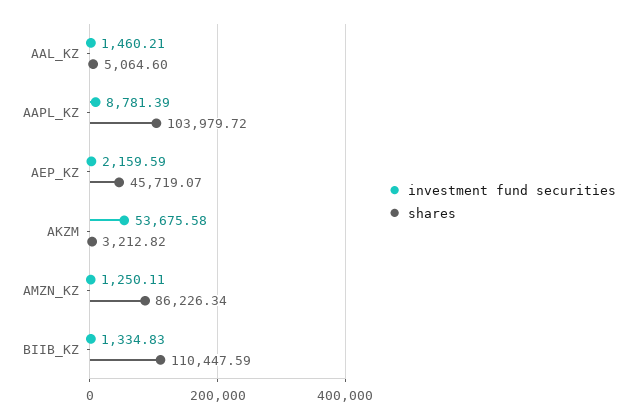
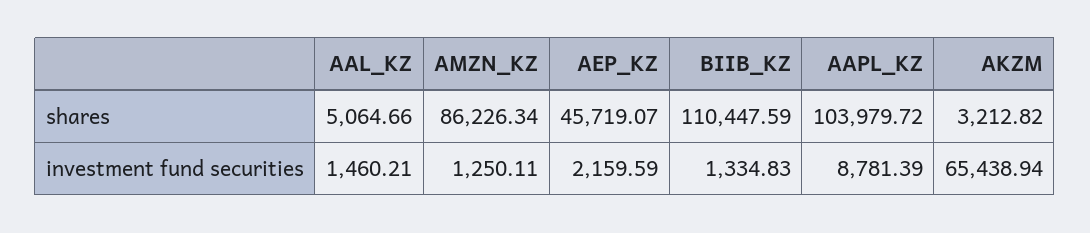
shares, AAL_KZ: 5064.6 -> 5064.66
investment fund securities, AKZM: 53675.58 -> 65438.94

